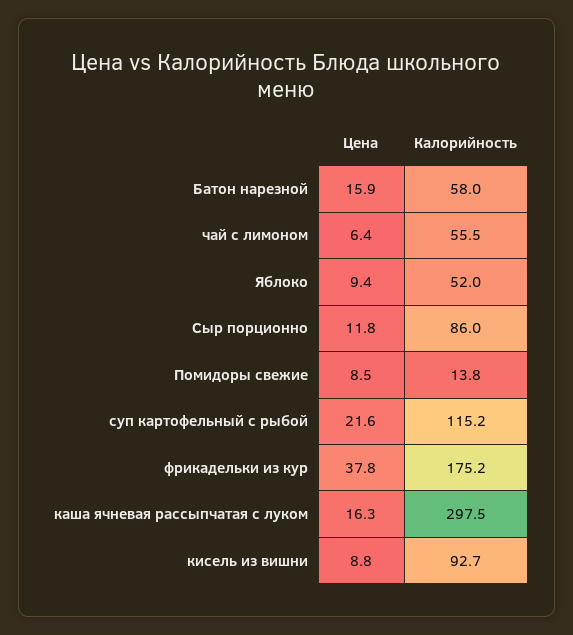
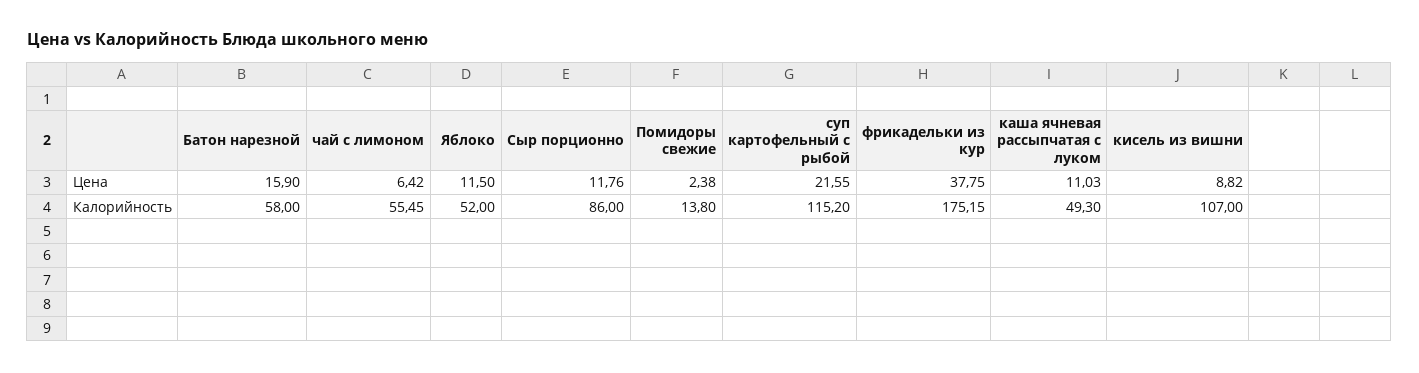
Цена, Яблоко: 9.4 -> 11.5
Цена, Помидоры свежие: 8.5 -> 2.38
Цена, каша ячневая рассыпчатая с луком: 16.3 -> 11.03
Калорийность, каша ячневая рассыпчатая с луком: 297.5 -> 49.3
Калорийность, кисель из вишни: 92.7 -> 107

